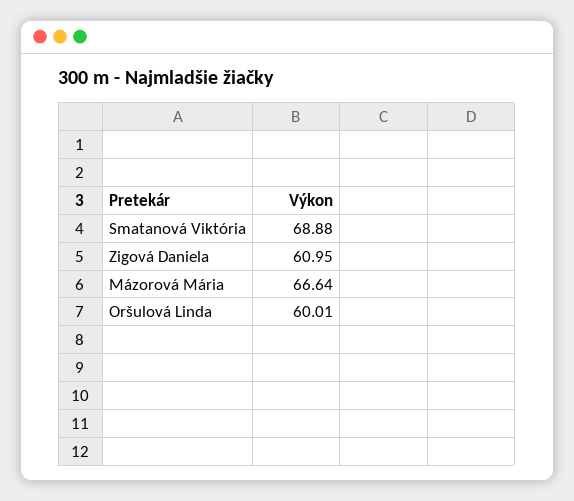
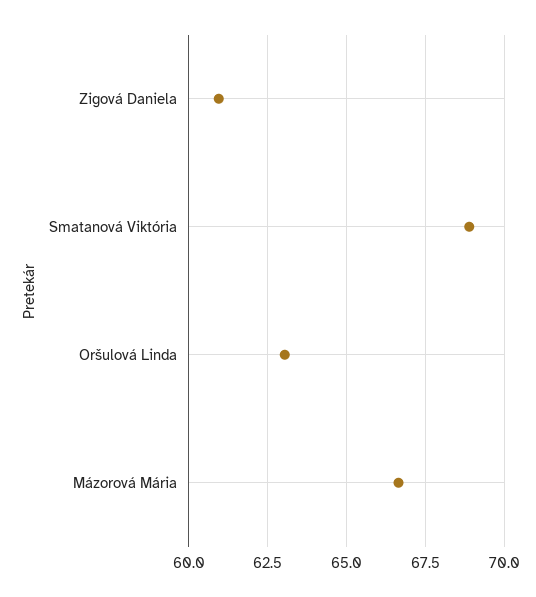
Oršulová Linda: 60.01 -> 63

